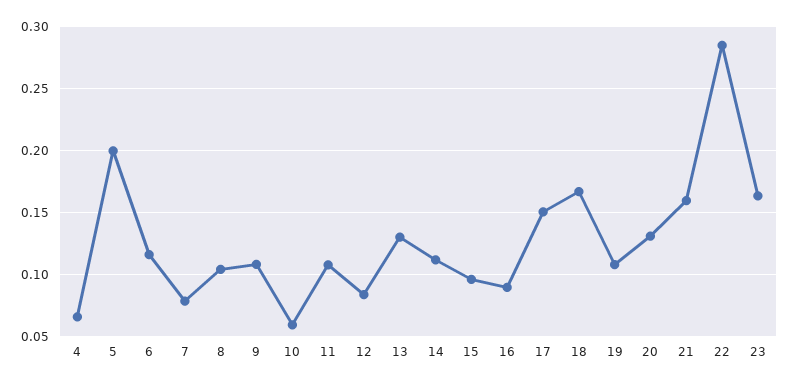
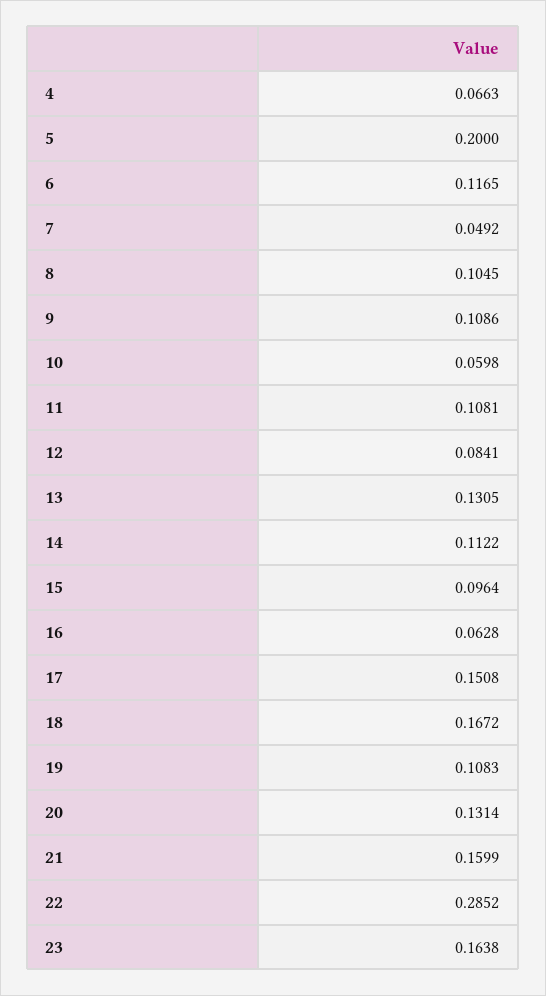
7: 0.08 -> 0.0492
16: 0.09 -> 0.0628

